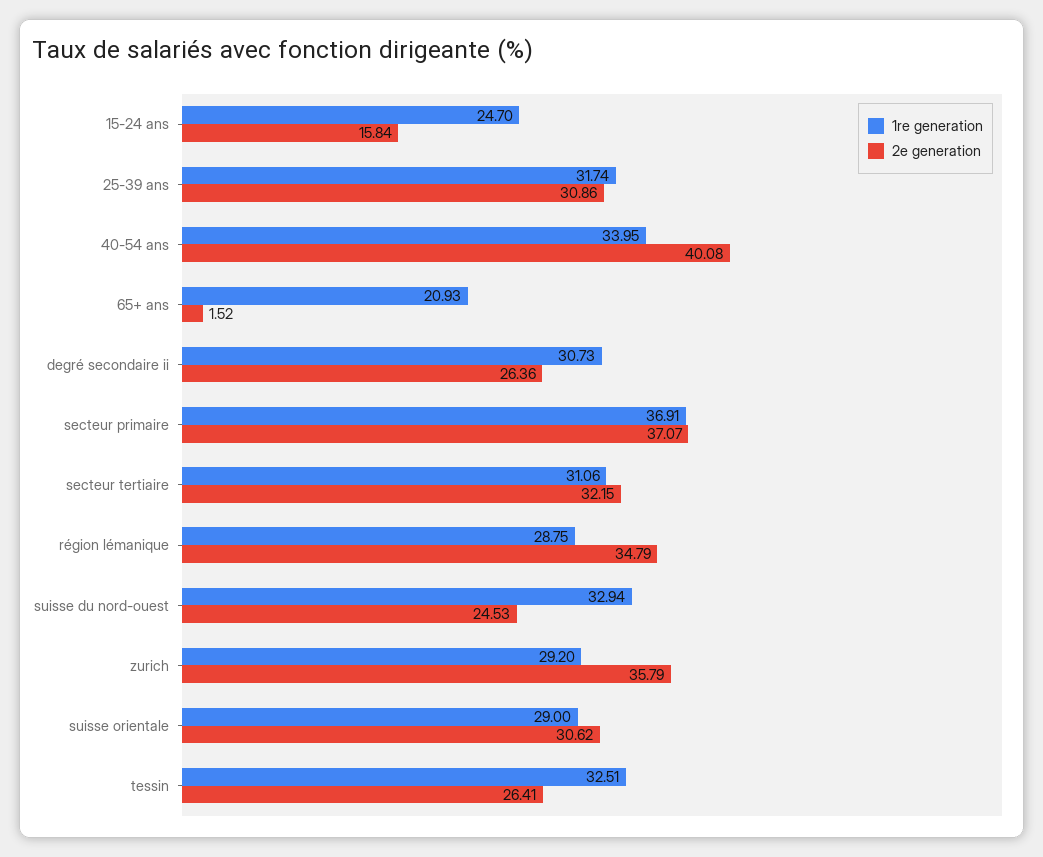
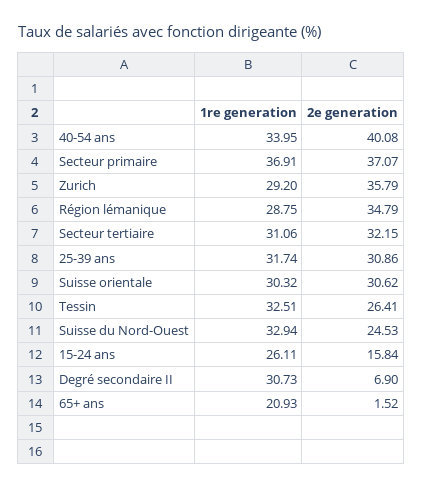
1re generation, 15-24 ans: 24.7 -> 26.11
2e generation, degré secondaire ii: 26.36 -> 6.9
1re generation, suisse orientale: 29 -> 30.32

